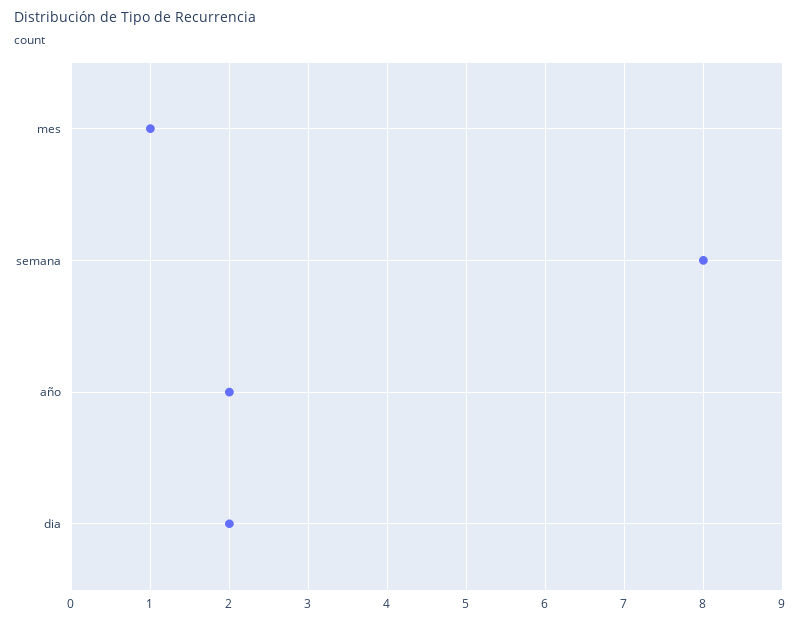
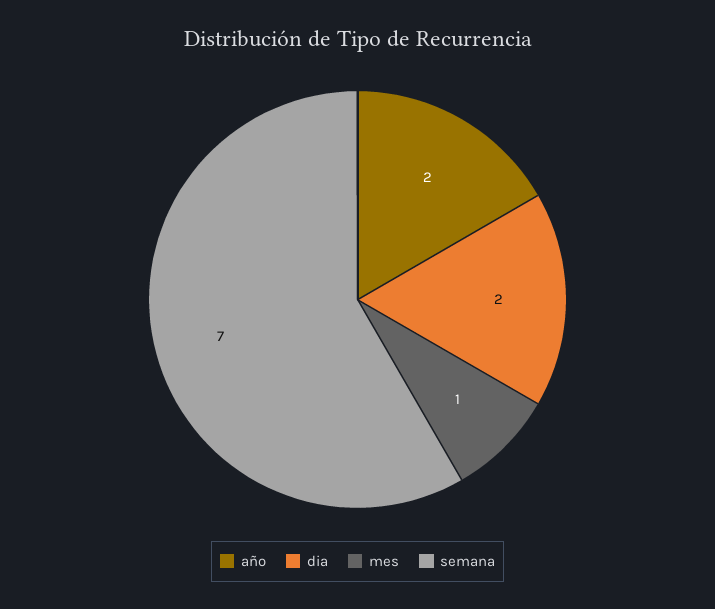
semana: 8 -> 7

